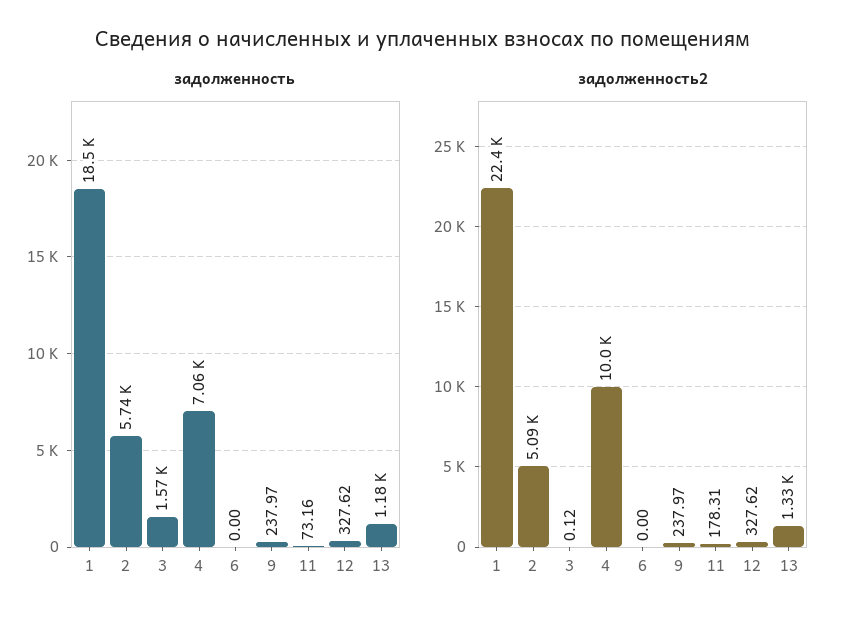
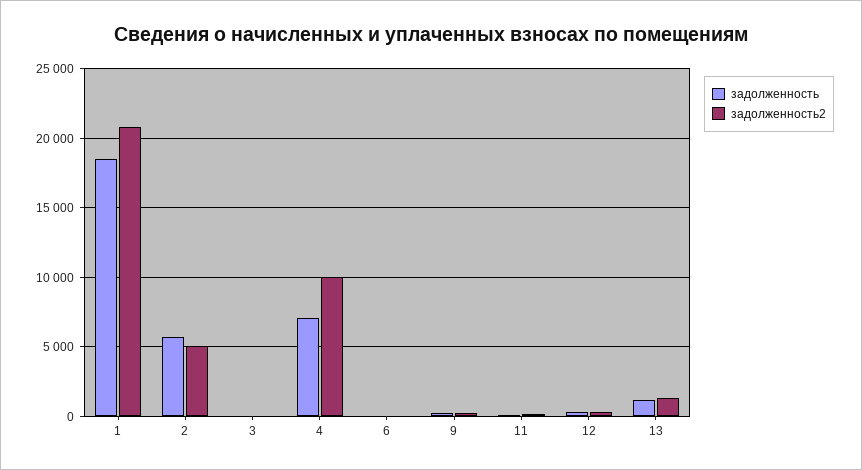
задолженность, 3: 1570 -> 0
задолженность2, 1: 22400 -> 21000

